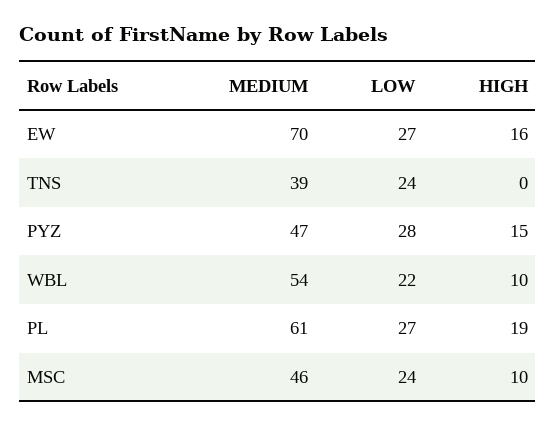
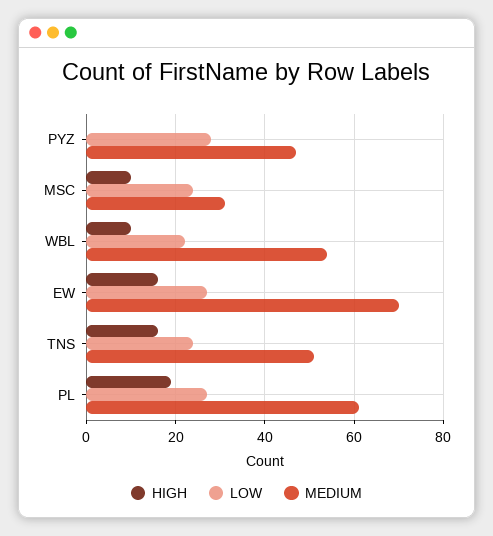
MEDIUM, TNS: 39 -> 50
HIGH, TNS: 0 -> 15
HIGH, PYZ: 15 -> 0
MEDIUM, MSC: 46 -> 30

